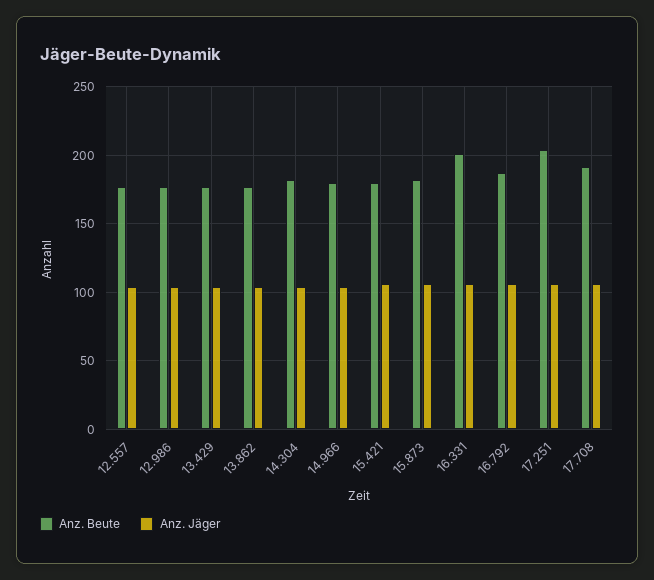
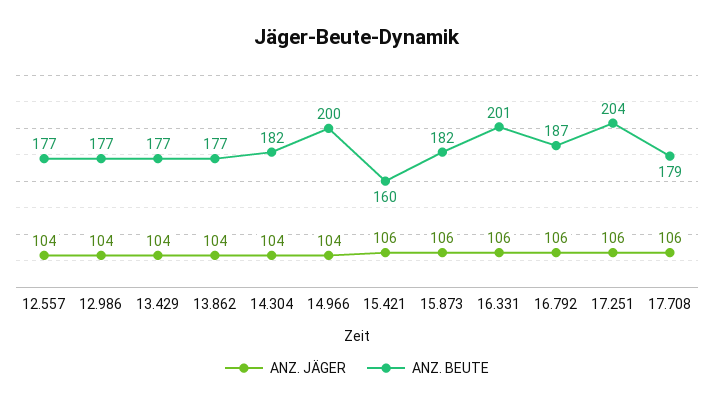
Anz. Beute, 14.966: 180 -> 200
Anz. Beute, 15.421: 180 -> 160
Anz. Beute, 17.708: 190 -> 179

